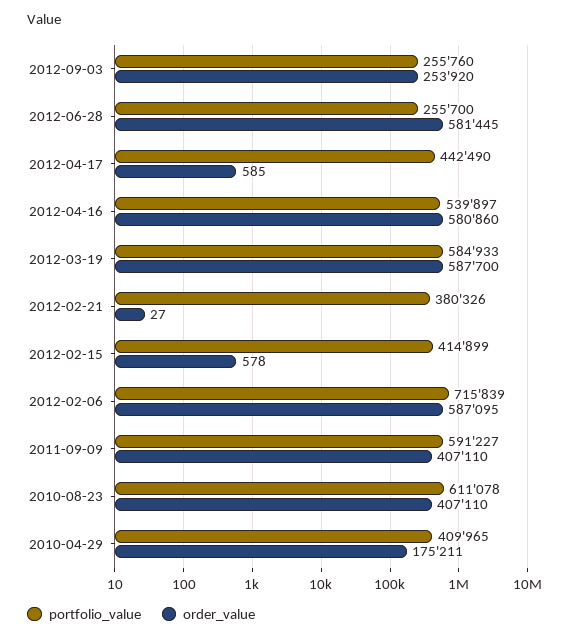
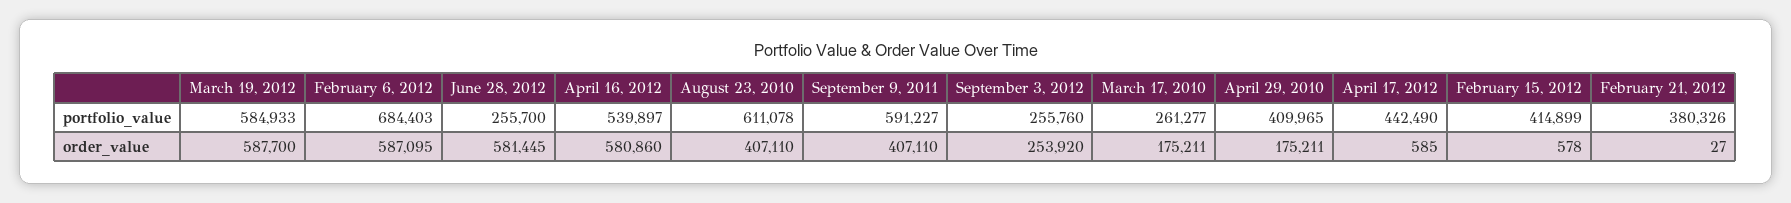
portfolio_value, 2012-02-06: 715839 -> 684403
portfolio_value, March 17, 2010: none -> 261277
order_value, March 17, 2010: none -> 175211

